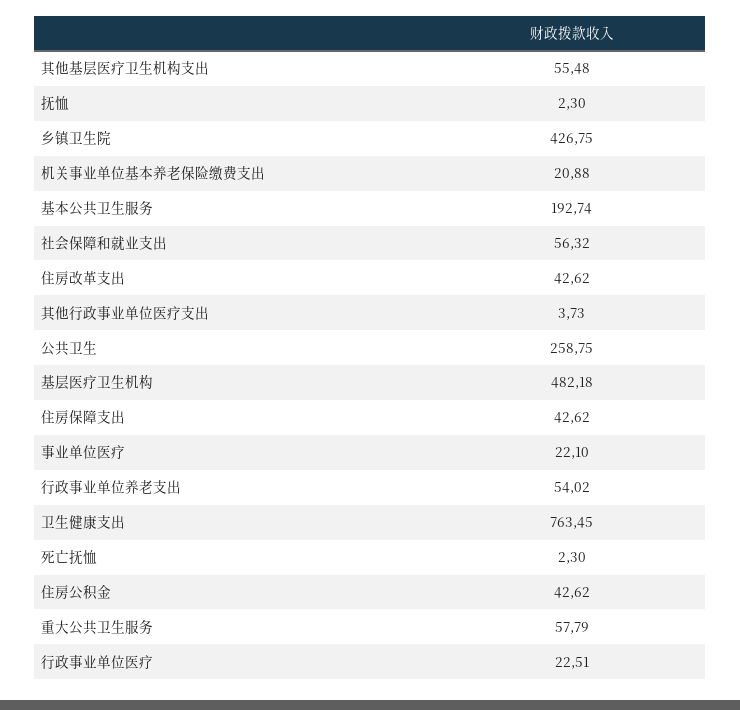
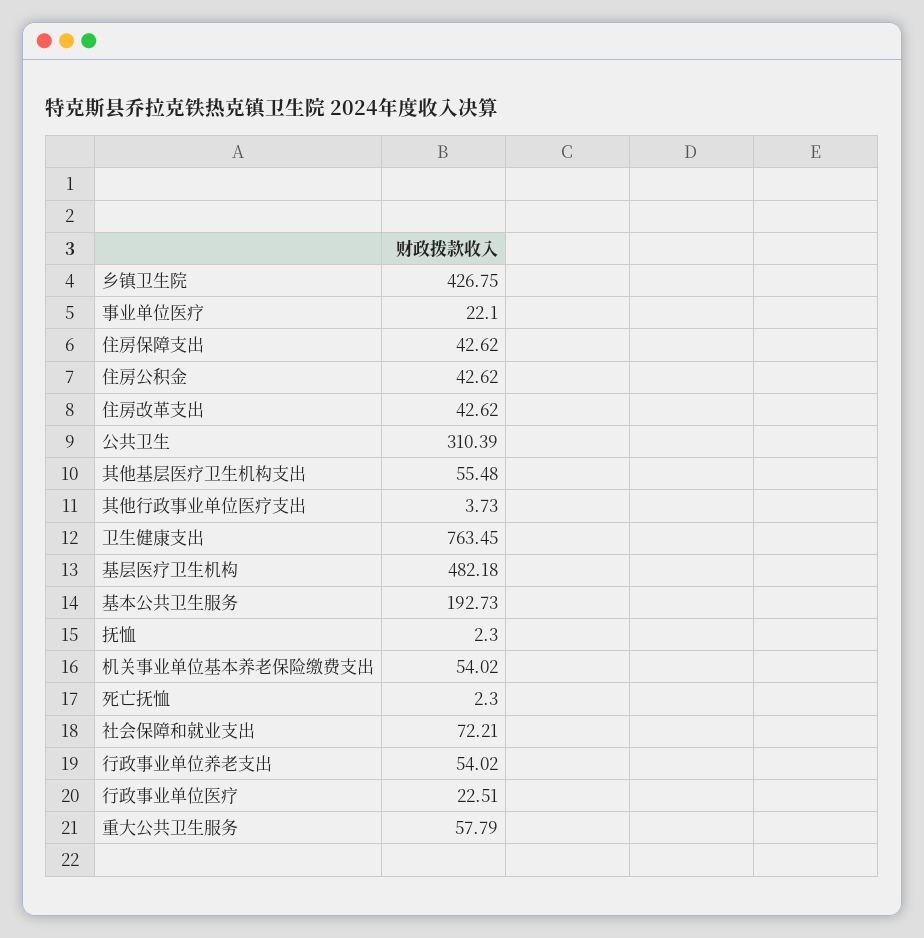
机关事业单位基本养老保险缴费支出: 20.88 -> 54.02
基本公共卫生服务: 192.74 -> 192.73
社会保障和就业支出: 56.32 -> 72.21
公共卫生: 258.75 -> 310.39

